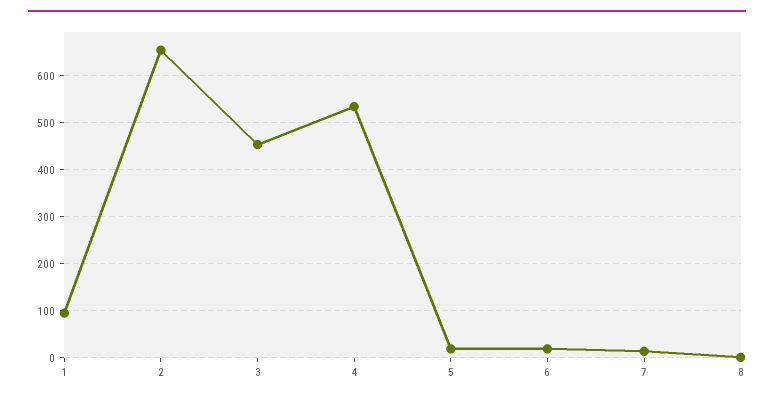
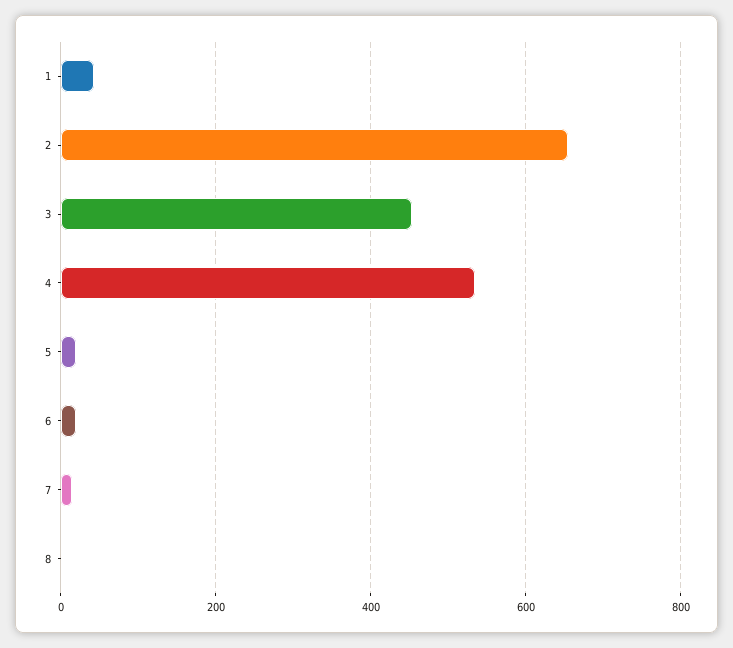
1: 100 -> 40

